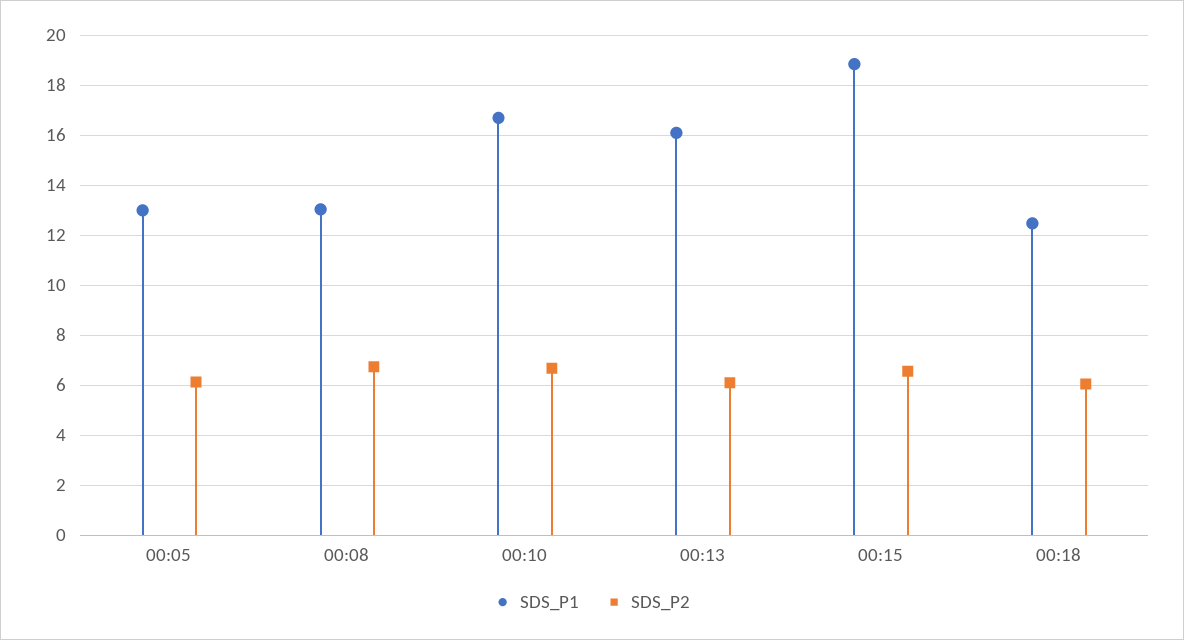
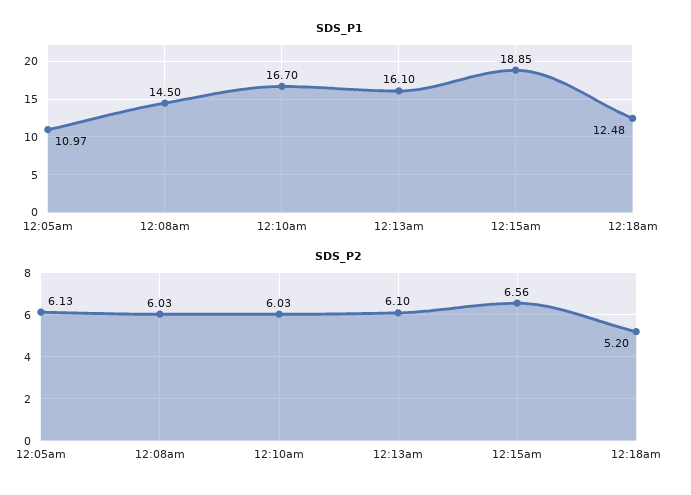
SDS_P1, 00:05: 13 -> 10.97
SDS_P1, 00:08: 13 -> 14.5
SDS_P2, 00:08: 6.75 -> 6.03
SDS_P2, 00:10: 6.75 -> 6.03
SDS_P2, 00:18: 6 -> 5.2

